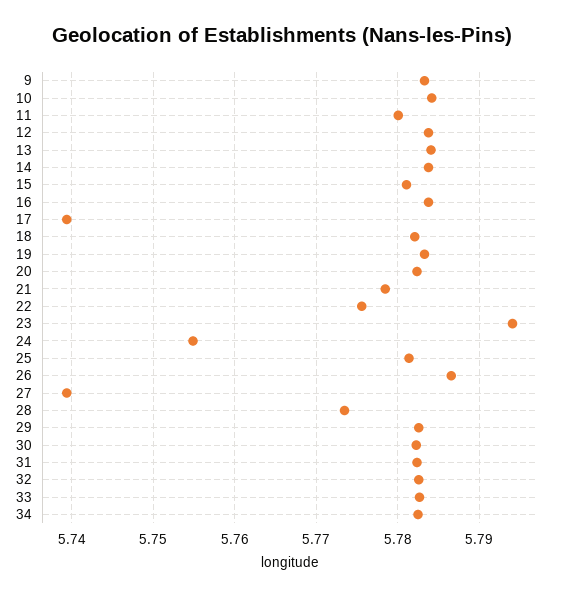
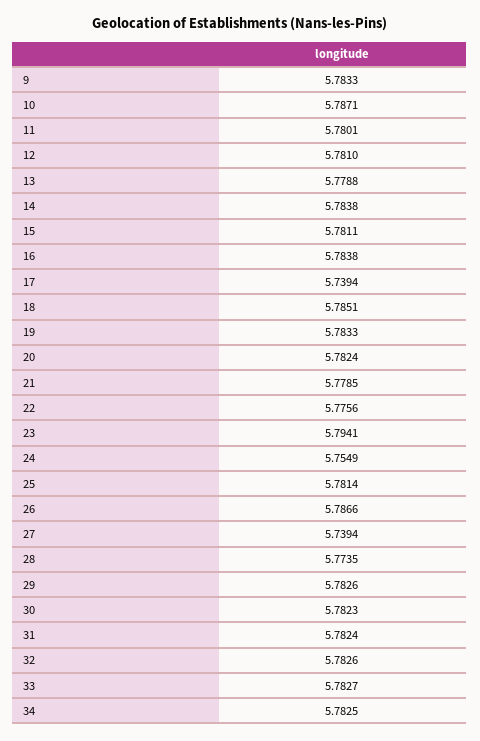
10: 5.784 -> 5.7871
12: 5.784 -> 5.781
13: 5.784 -> 5.7788
18: 5.782 -> 5.7851

